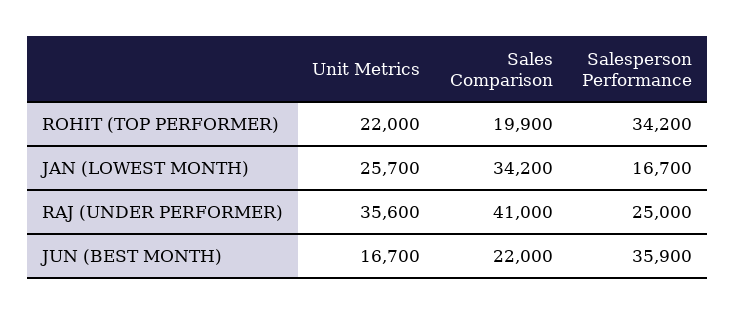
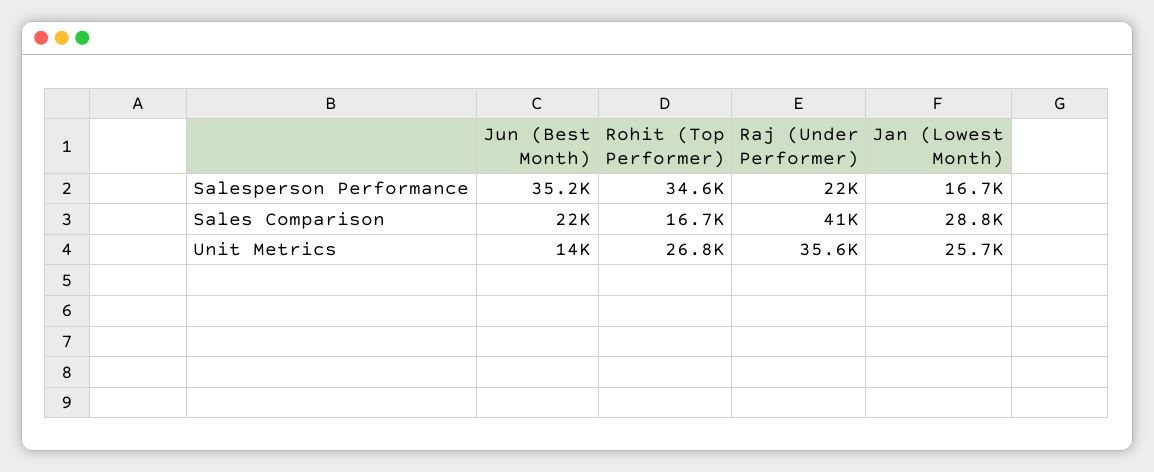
Unit Metrics, ROHIT (TOP PERFORMER): 22000 -> 26800
Sales Comparison, ROHIT (TOP PERFORMER): 19900 -> 16700
Salesperson Performance, ROHIT (TOP PERFORMER): 34200 -> 34600
Sales Comparison, JAN (LOWEST MONTH): 34200 -> 28800
Salesperson Performance, RAJ (UNDER PERFORMER): 25000 -> 22000
Unit Metrics, JUN (BEST MONTH): 16700 -> 14000
Salesperson Performance, JUN (BEST MONTH): 35900 -> 35200

